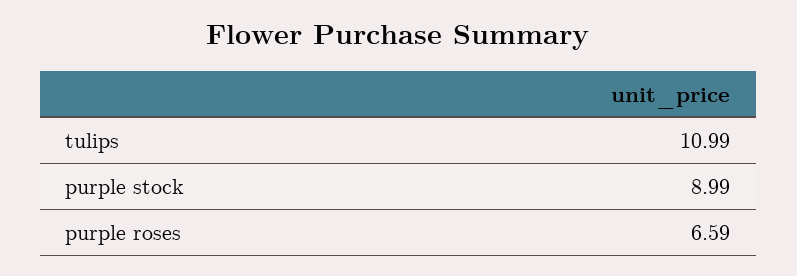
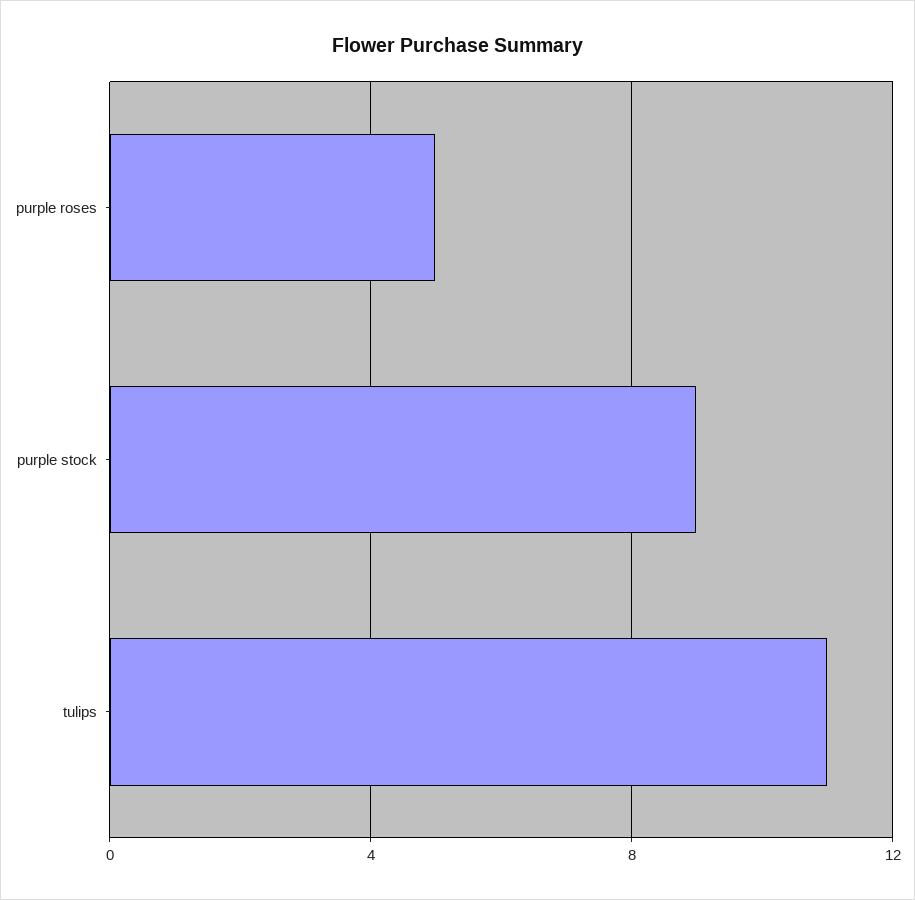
purple roses: 6.59 -> 5

